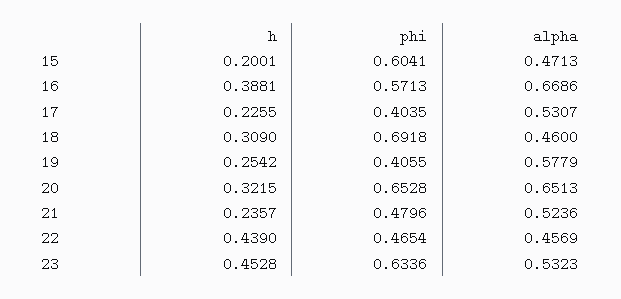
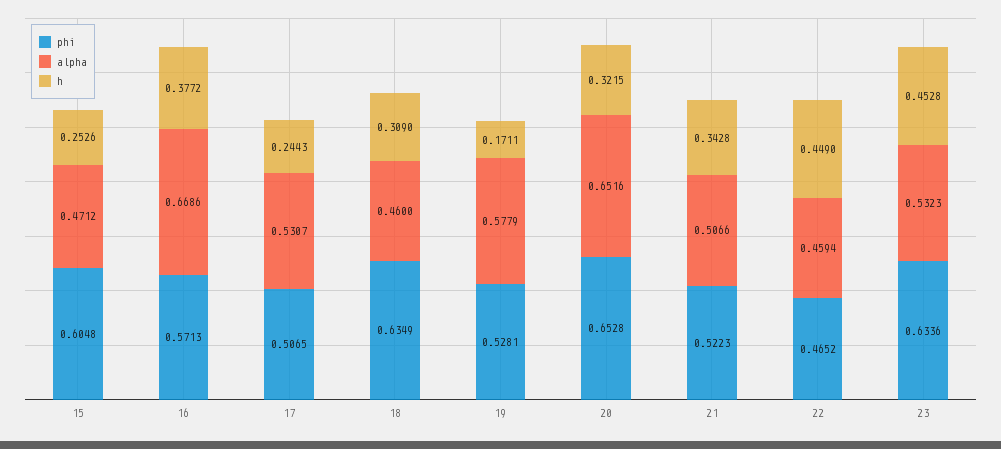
h, 15: 0.2001 -> 0.2526
phi, 15: 0.6041 -> 0.6048
alpha, 15: 0.4713 -> 0.4712
h, 16: 0.3881 -> 0.3772
h, 17: 0.2255 -> 0.2443
phi, 17: 0.4035 -> 0.5065
phi, 18: 0.6918 -> 0.6349
h, 19: 0.2542 -> 0.1711
phi, 19: 0.4055 -> 0.5281
alpha, 20: 0.6513 -> 0.6516
h, 21: 0.2357 -> 0.3428
phi, 21: 0.4796 -> 0.5223
alpha, 21: 0.5236 -> 0.5066
h, 22: 0.439 -> 0.449
phi, 22: 0.4654 -> 0.4652
alpha, 22: 0.4569 -> 0.4594

